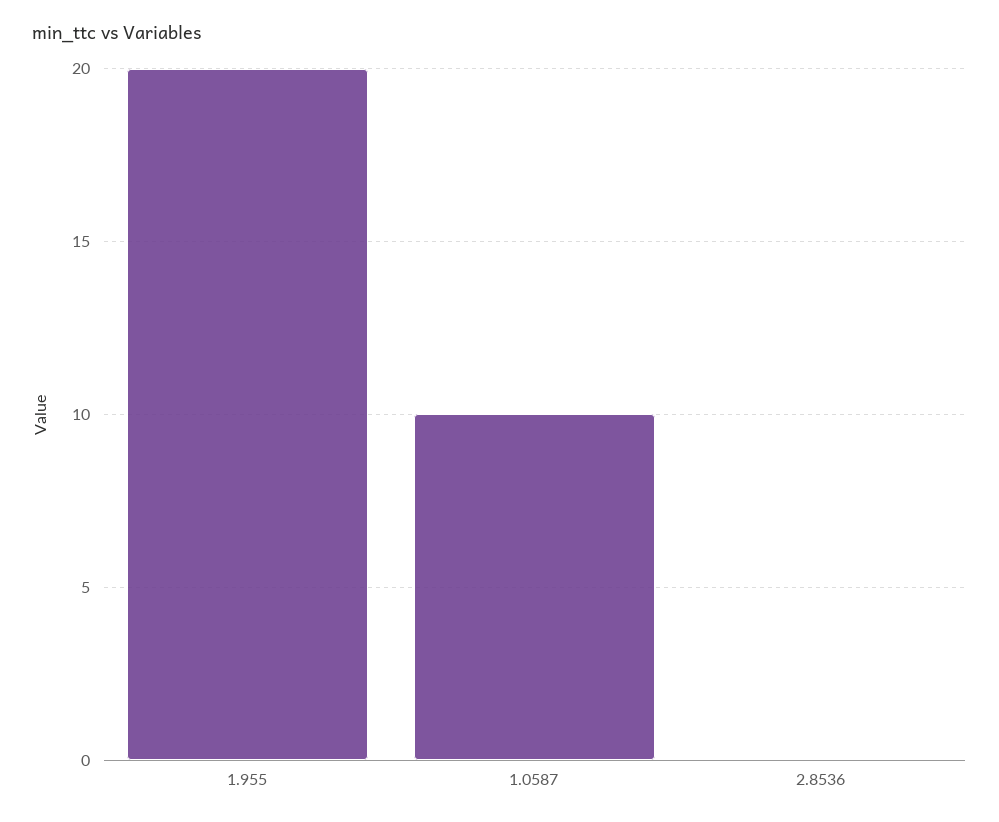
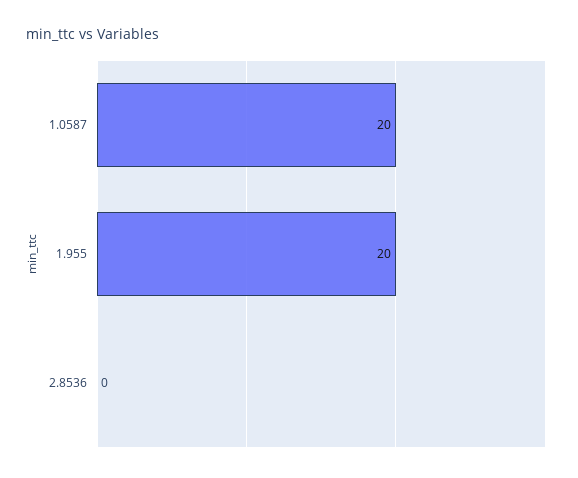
1.0587: 10 -> 20

